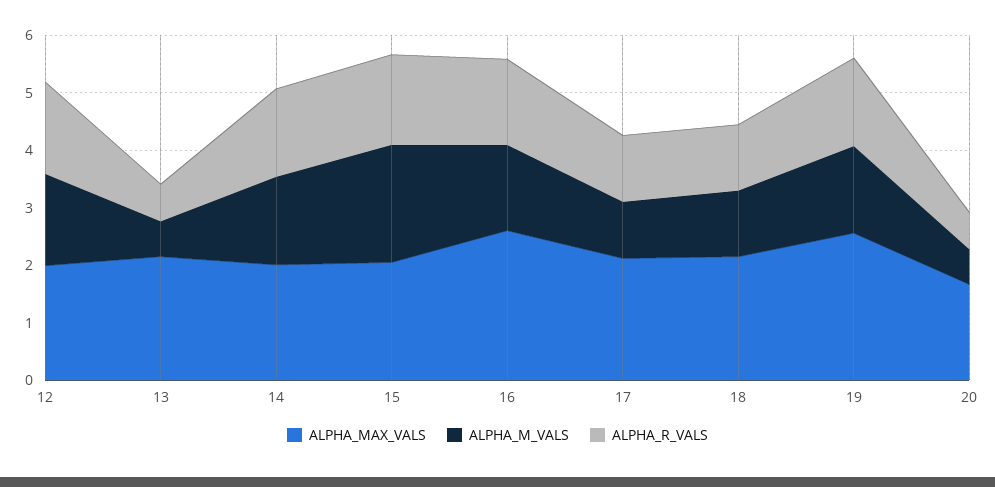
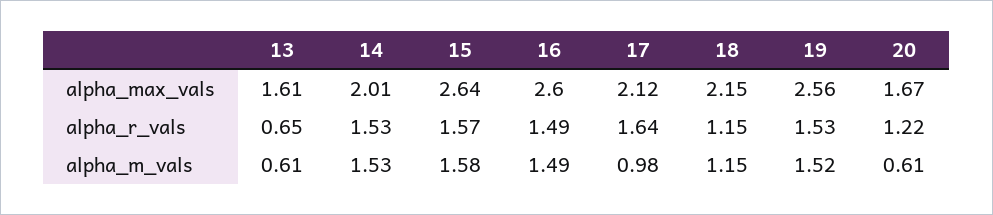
ALPHA_MAX_VALS, 12: 2 -> none
ALPHA_M_VALS, 12: 1.6 -> none
ALPHA_R_VALS, 12: 1.6 -> none
ALPHA_MAX_VALS, 13: 2.2 -> 1.61
ALPHA_MAX_VALS, 15: 2 -> 2.64
ALPHA_M_VALS, 15: 2 -> 1.58
ALPHA_R_VALS, 17: 1.2 -> 1.64
ALPHA_R_VALS, 20: 0.6 -> 1.22

